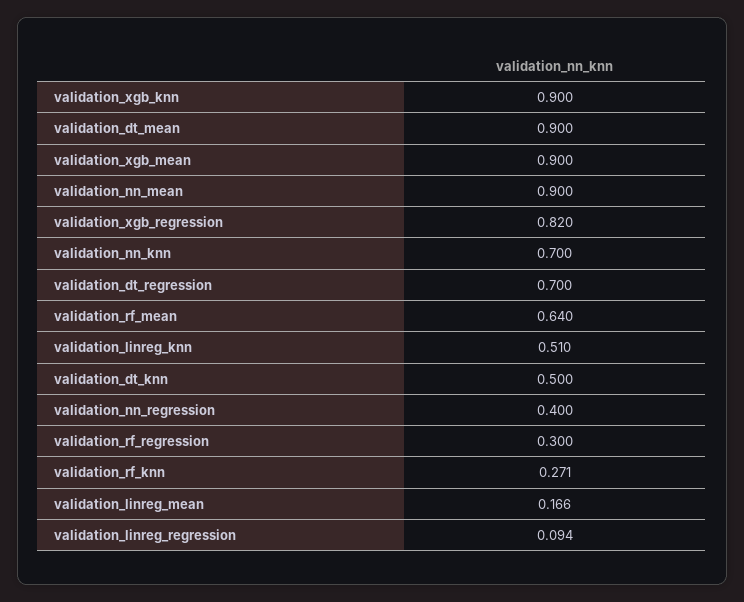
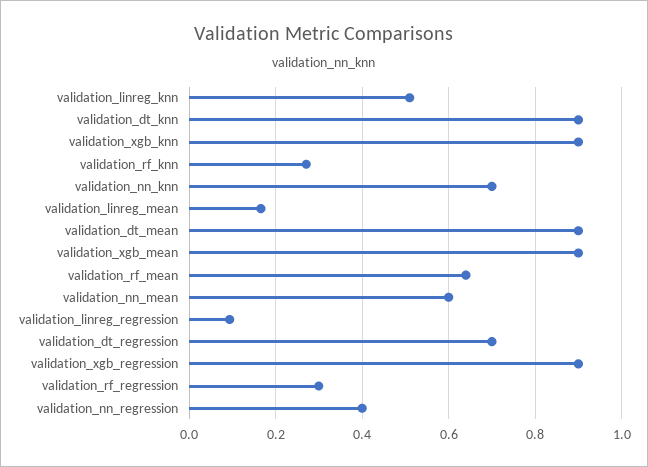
validation_nn_mean: 0.9 -> 0.6
validation_xgb_regression: 0.82 -> 0.9
validation_dt_knn: 0.5 -> 0.9

